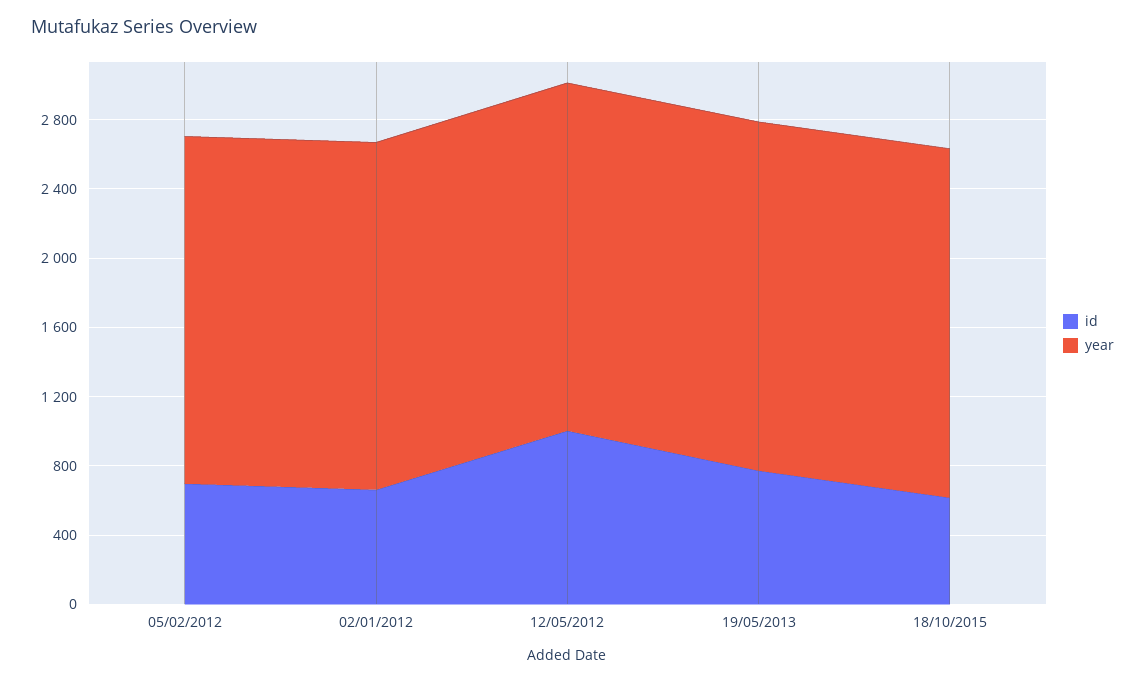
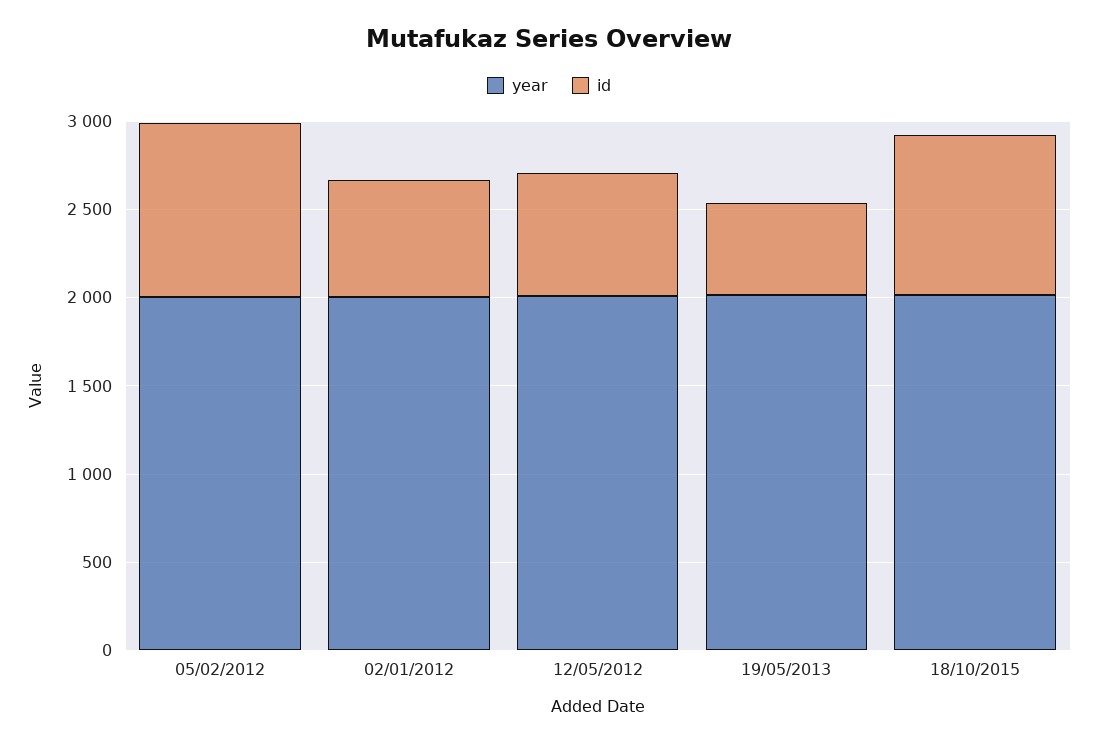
id, 05/02/2012: 700 -> 1000
id, 12/05/2012: 1000 -> 700
id, 19/05/2013: 800 -> 500
id, 18/10/2015: 600 -> 900

